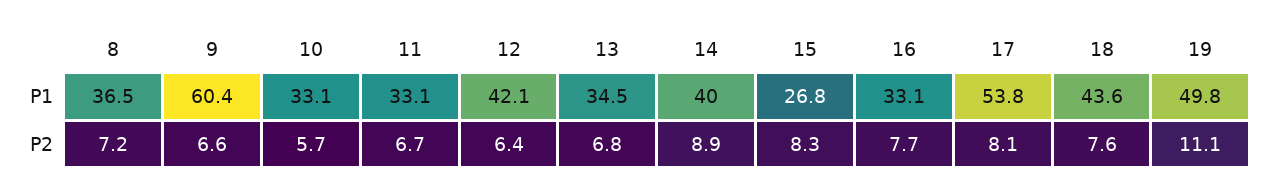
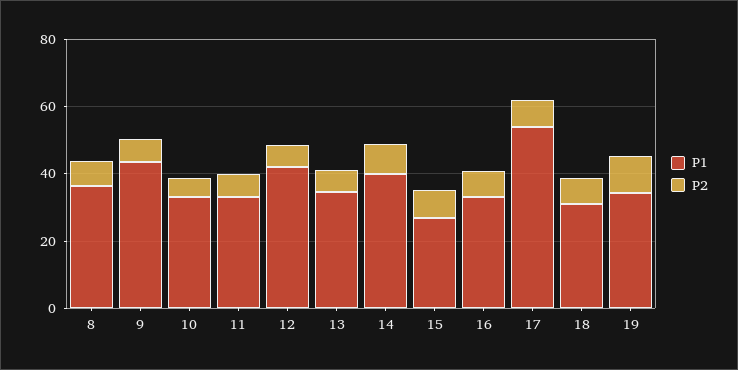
P1, 9: 60.4 -> 45
P1, 18: 43.6 -> 30
P1, 19: 49.8 -> 35

